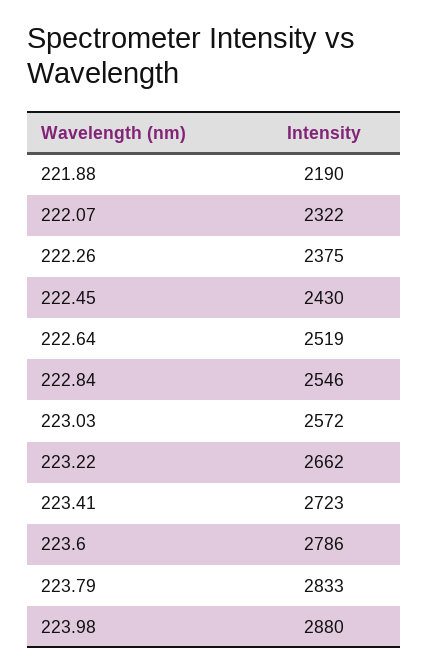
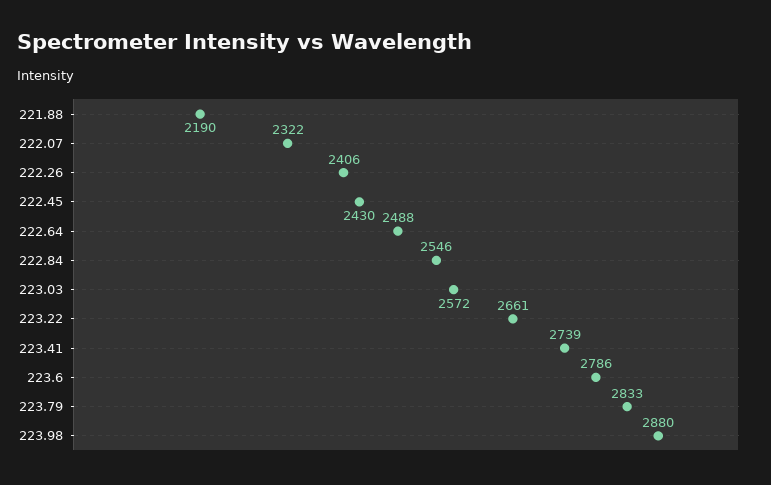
222.26: 2375 -> 2406
222.64: 2519 -> 2488
223.22: 2662 -> 2661
223.41: 2723 -> 2739

